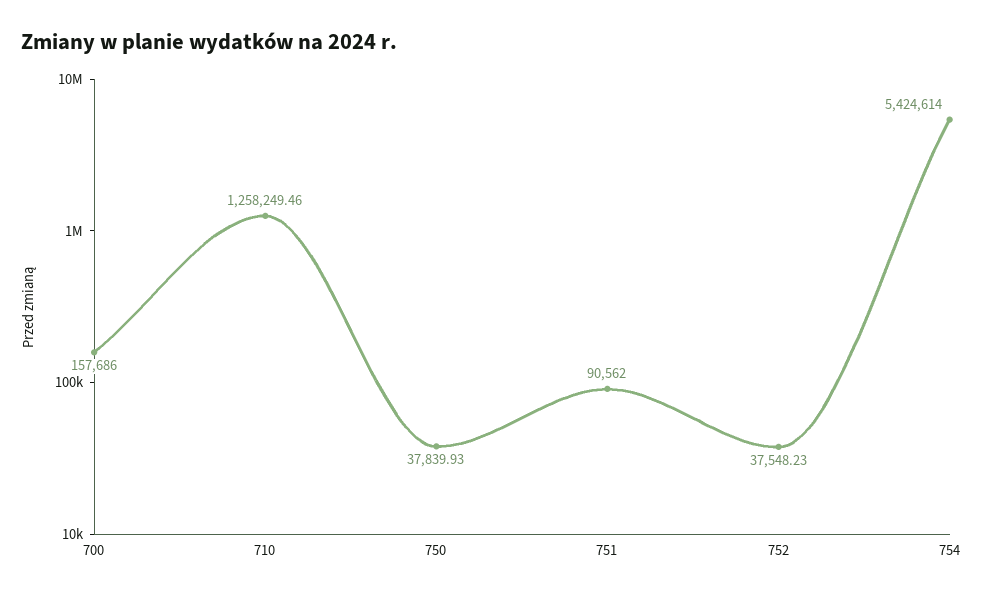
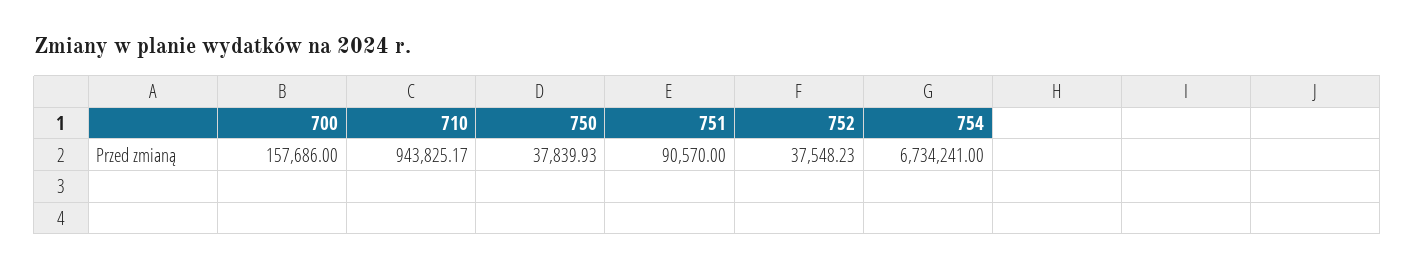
710: 1258249.46 -> 943825.17
751: 90562 -> 90570
754: 5424614 -> 6734241

